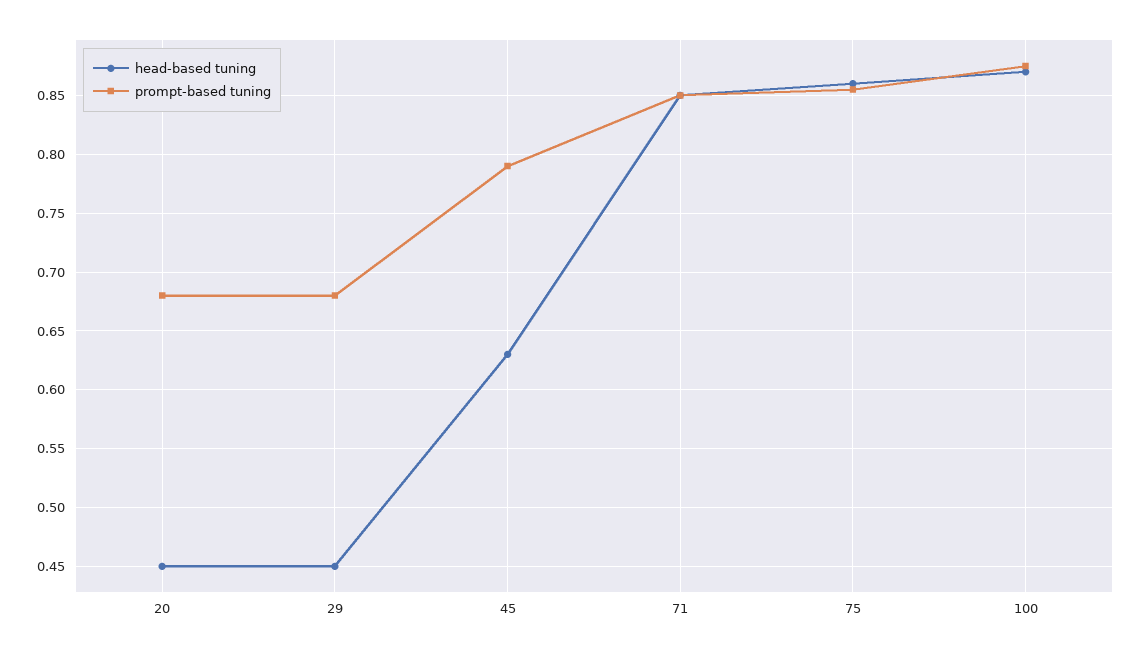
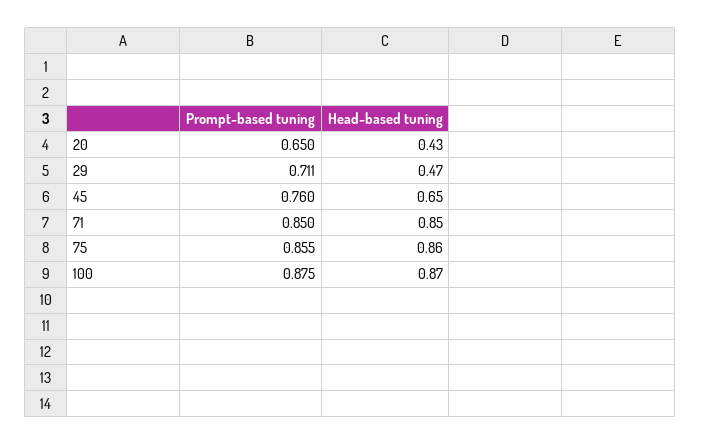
head-based tuning, 20: 0.45 -> 0.43
prompt-based tuning, 20: 0.68 -> 0.65
head-based tuning, 29: 0.45 -> 0.47
prompt-based tuning, 29: 0.68 -> 0.711
head-based tuning, 45: 0.63 -> 0.65
prompt-based tuning, 45: 0.79 -> 0.76

